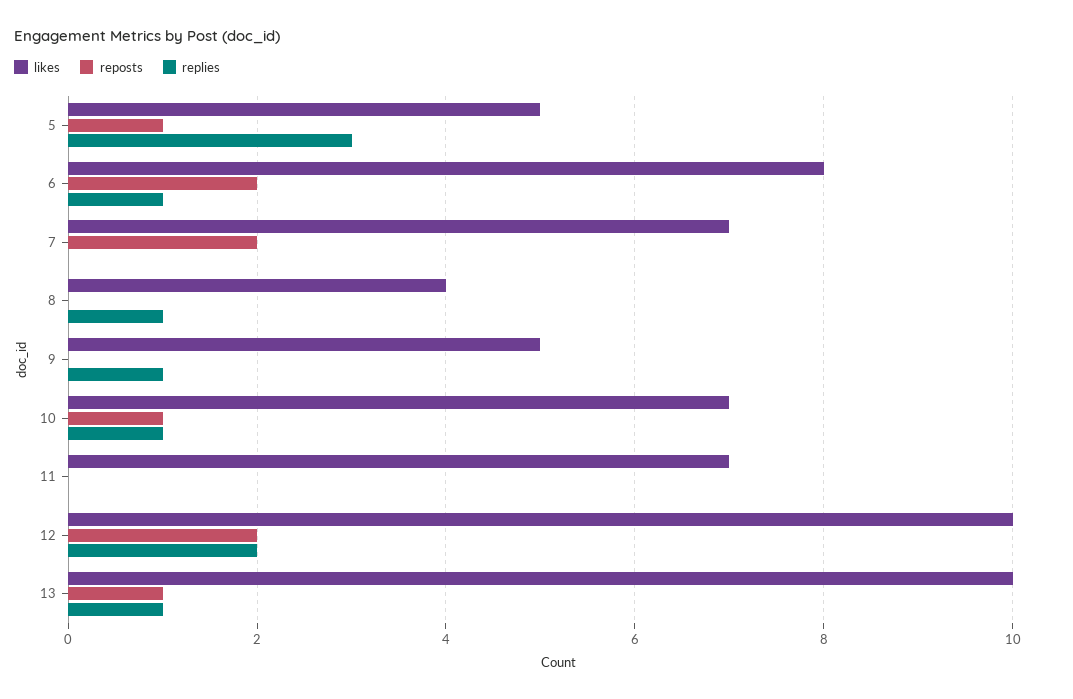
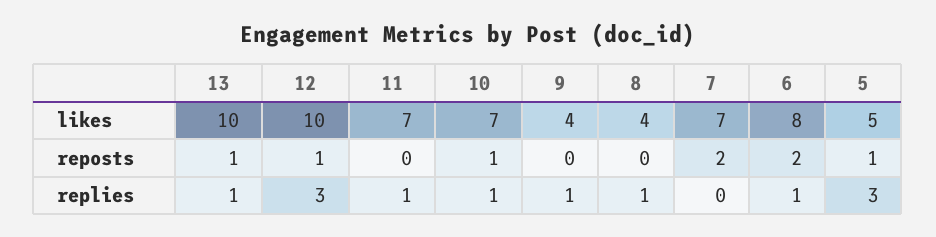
likes, 9: 5 -> 4
replies, 11: 0 -> 1
reposts, 12: 2 -> 1
replies, 12: 2 -> 3

